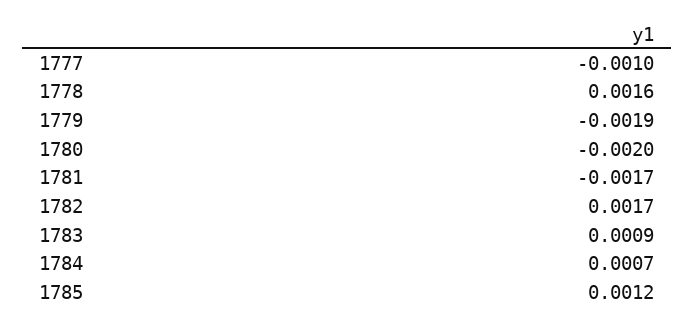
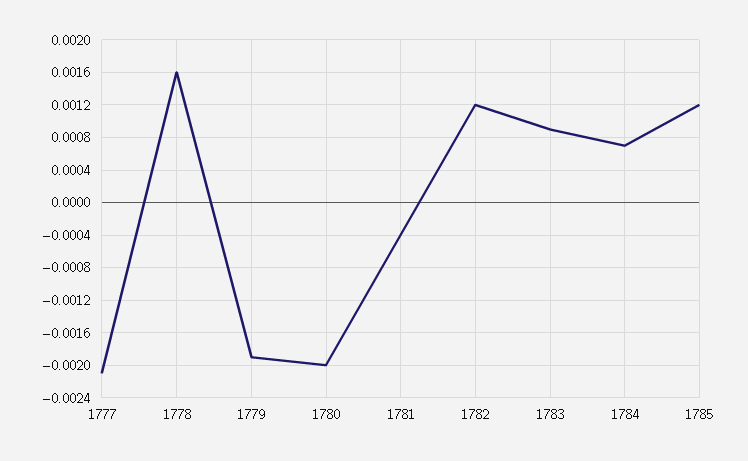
1777: -0.001 -> -0.0021
1781: -0.0017 -> -0.0004
1782: 0.0017 -> 0.0012

